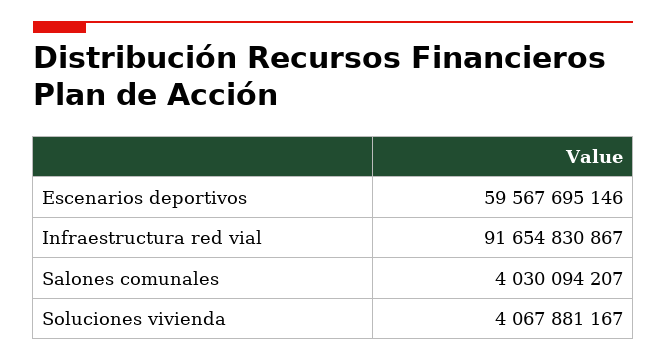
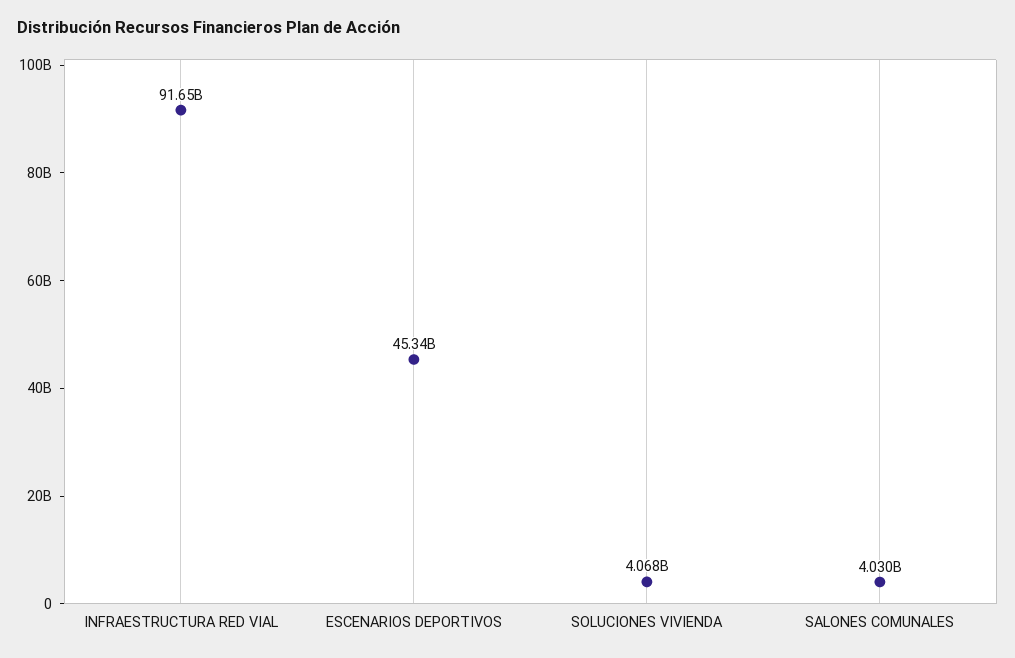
Escenarios deportivos: 59567695146 -> 45340000000

